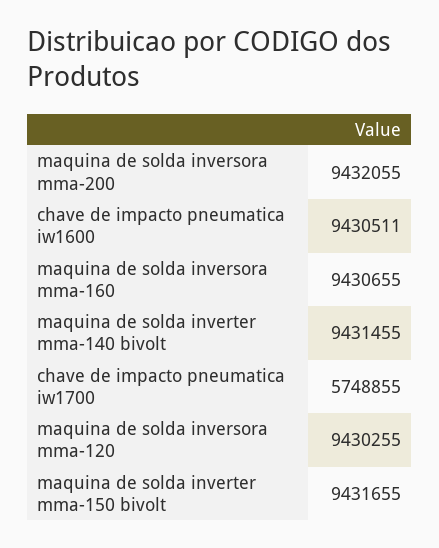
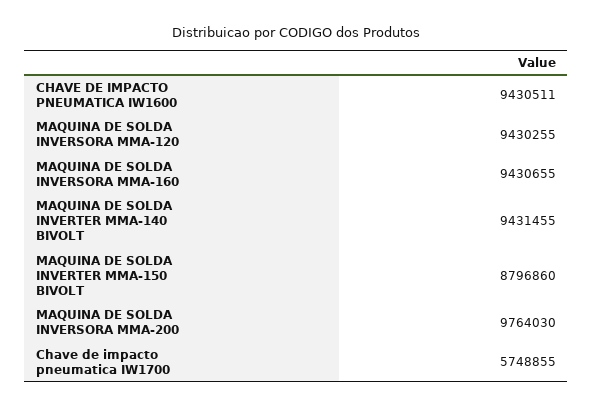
maquina de solda inversora mma-200: 9432055 -> 9764030
maquina de solda inverter mma-150 bivolt: 9431655 -> 8796860

